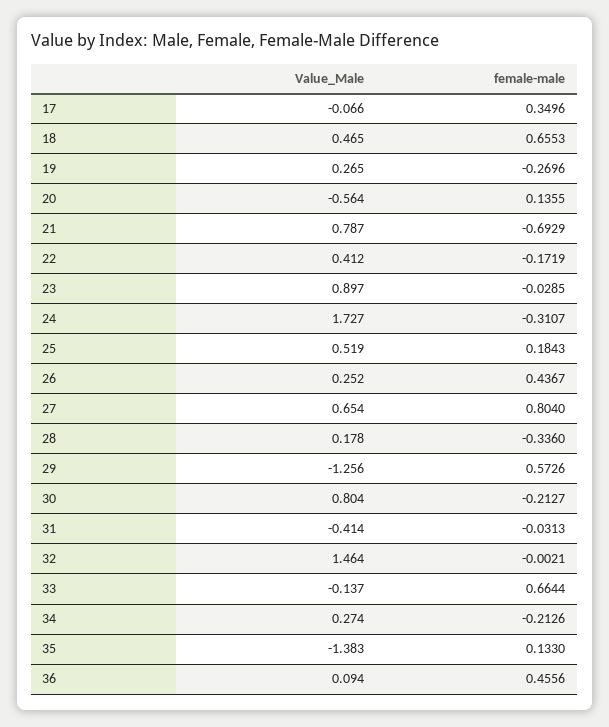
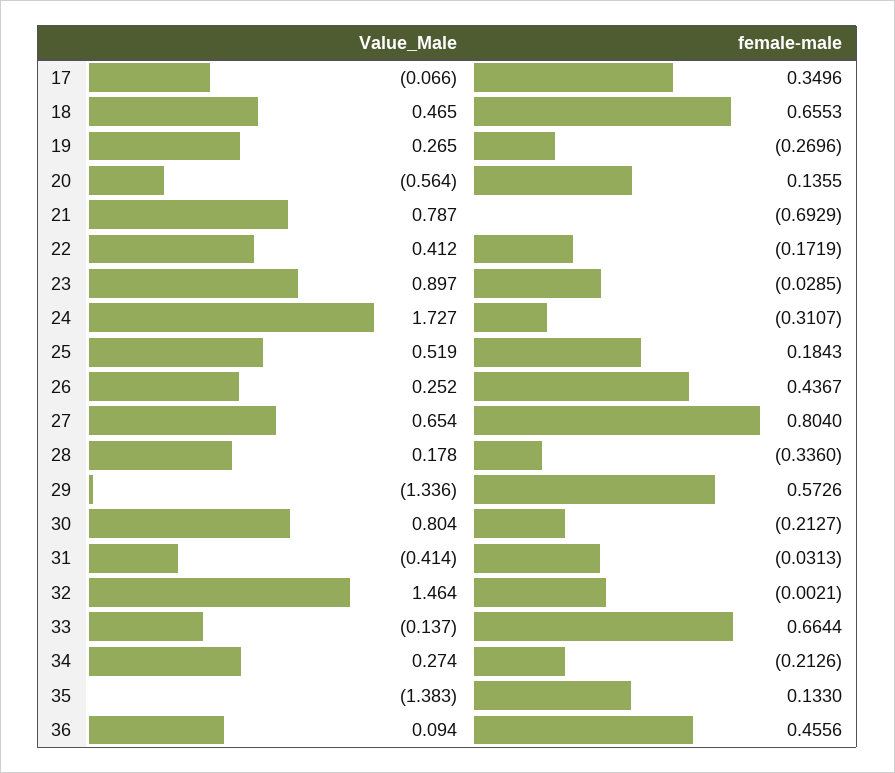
Value_Male, 29: -1.256 -> -1.336

